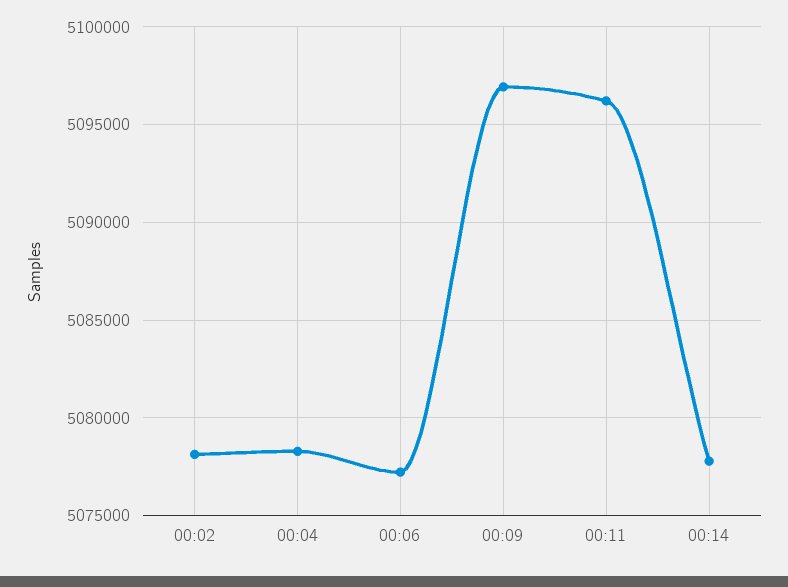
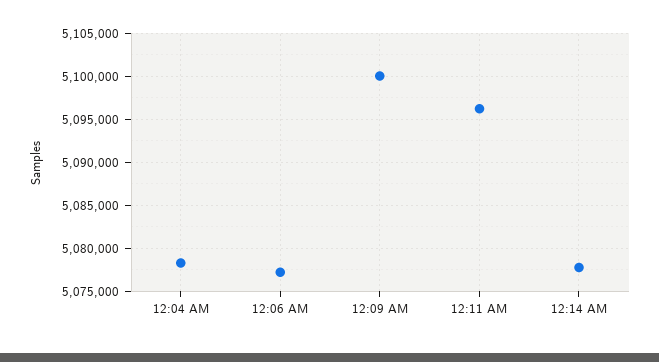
00:02: 5078000 -> none
00:09: 5097000 -> 5100000

